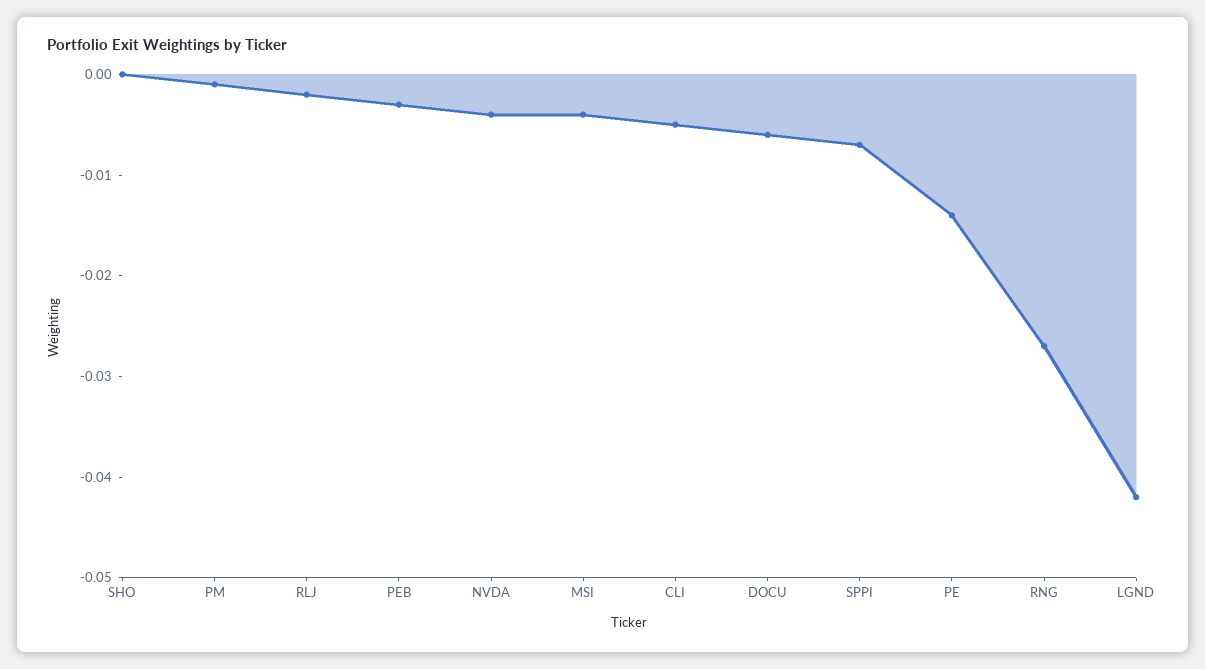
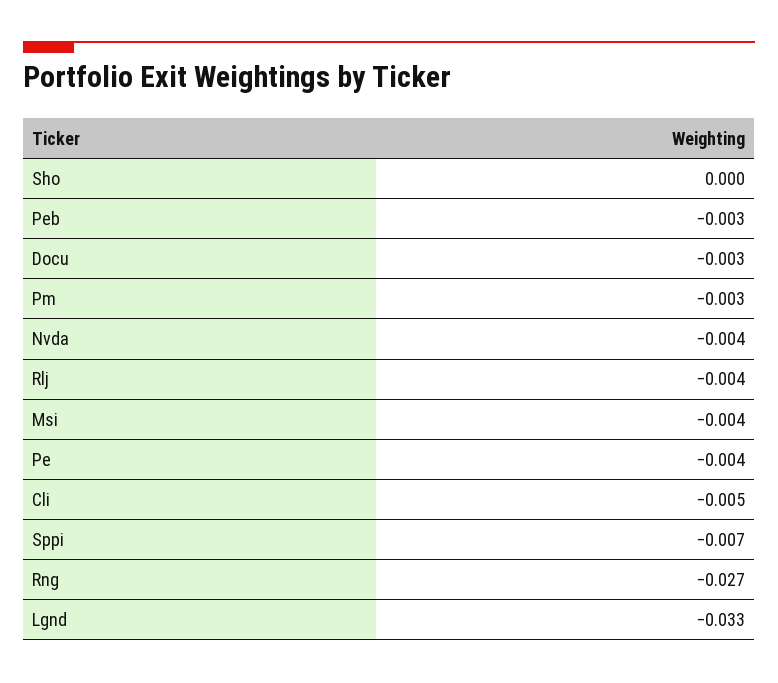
PM: -0.001 -> -0.003
RLJ: -0.002 -> -0.004
DOCU: -0.006 -> -0.003
PE: -0.014 -> -0.004
LGND: -0.042 -> -0.033

